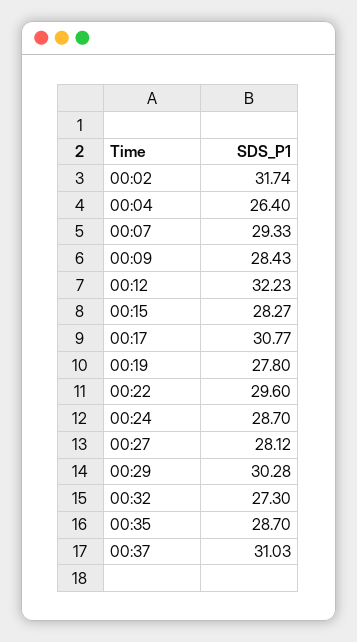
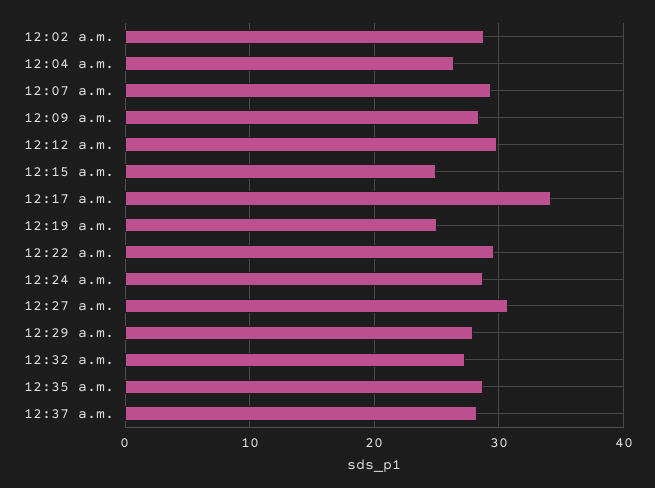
00:02: 31.74 -> 29
00:12: 32.23 -> 30
00:15: 28.27 -> 25
00:17: 30.77 -> 34
00:19: 27.8 -> 25
00:27: 28.12 -> 31
00:29: 30.28 -> 28
00:37: 31.03 -> 28

